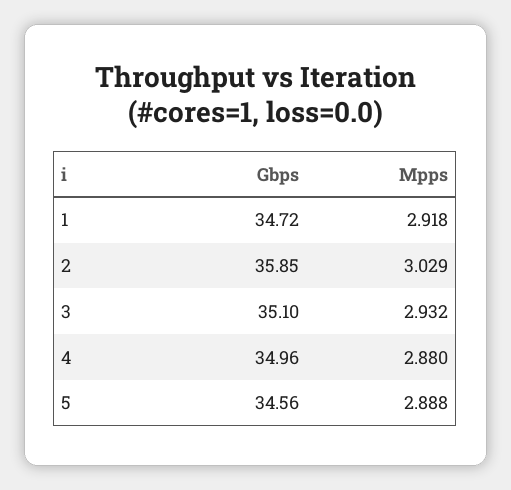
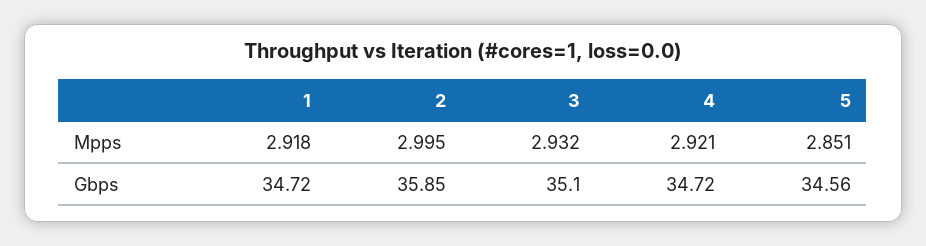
Mpps, 2: 3.029 -> 2.995
Gbps, 4: 34.96 -> 34.72
Mpps, 4: 2.88 -> 2.921
Mpps, 5: 2.888 -> 2.851

